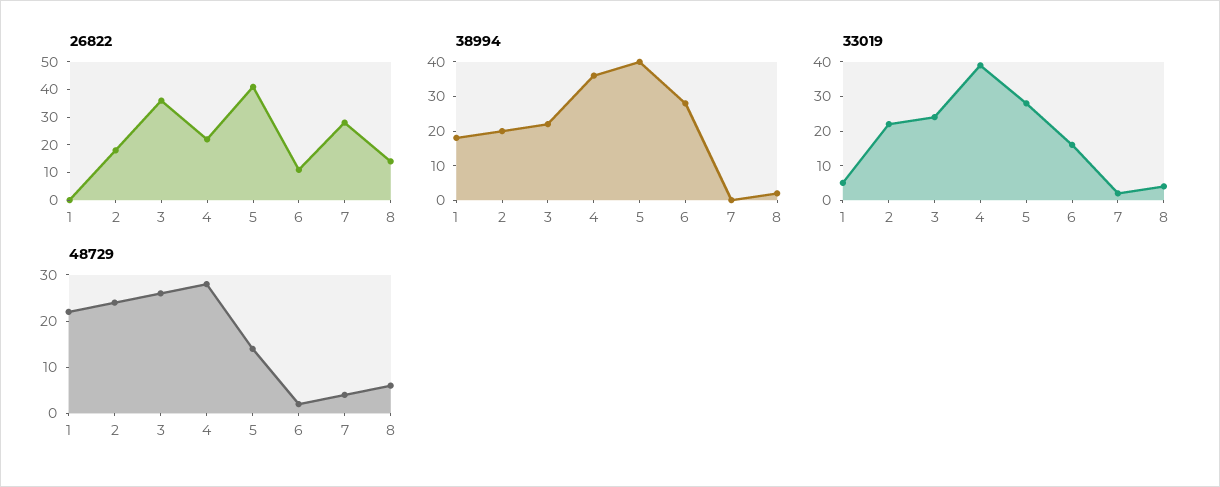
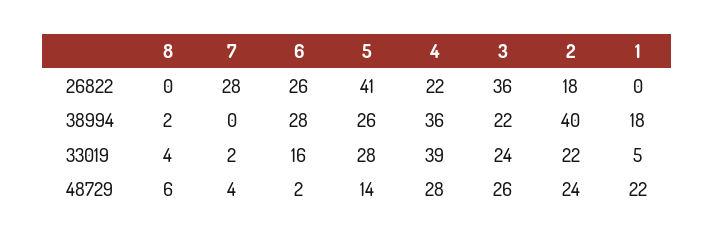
26822, 6: 10 -> 26
26822, 8: 15 -> 0
38994, 2: 20 -> 40
38994, 5: 40 -> 26

